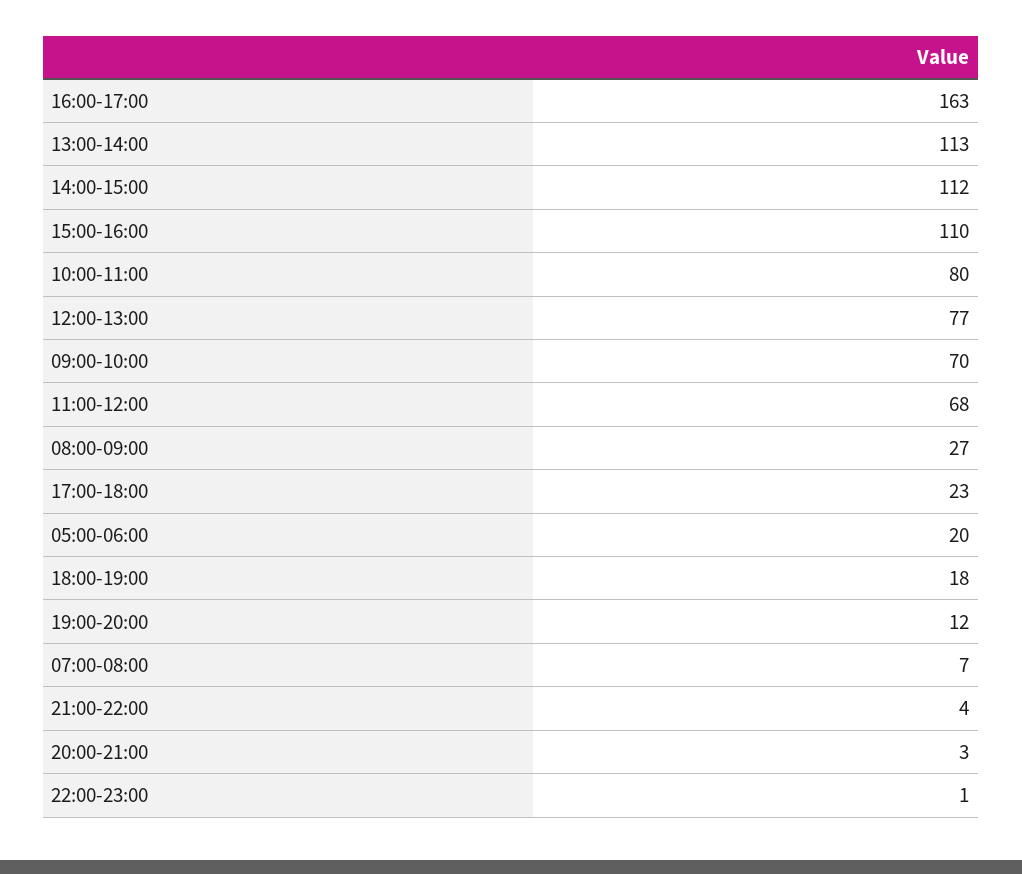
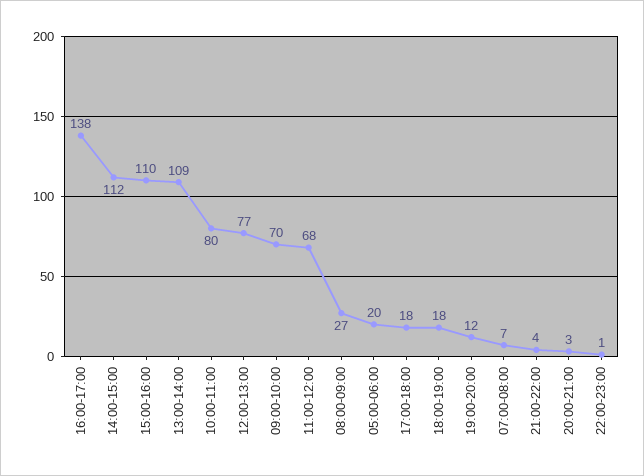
16:00-17:00: 163 -> 138
13:00-14:00: 113 -> 109
17:00-18:00: 23 -> 18

